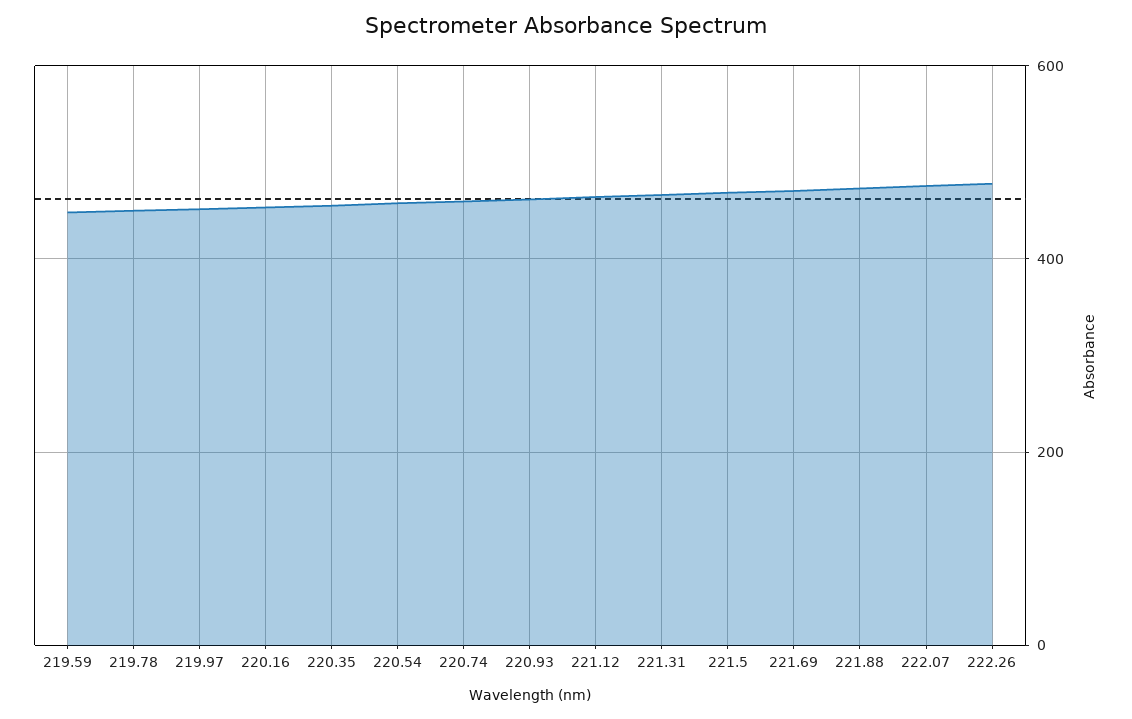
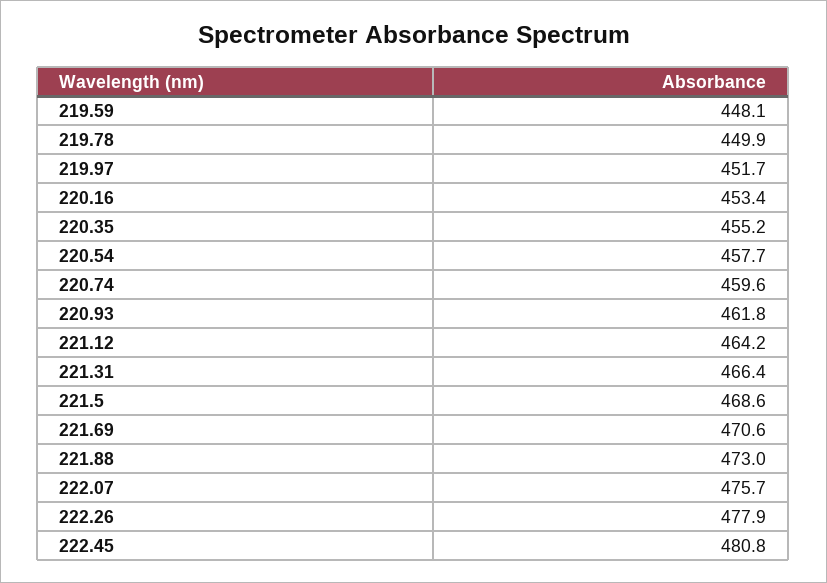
222.45: none -> 480.8

